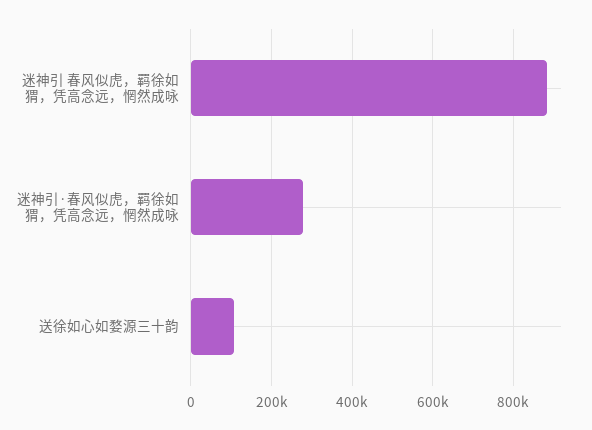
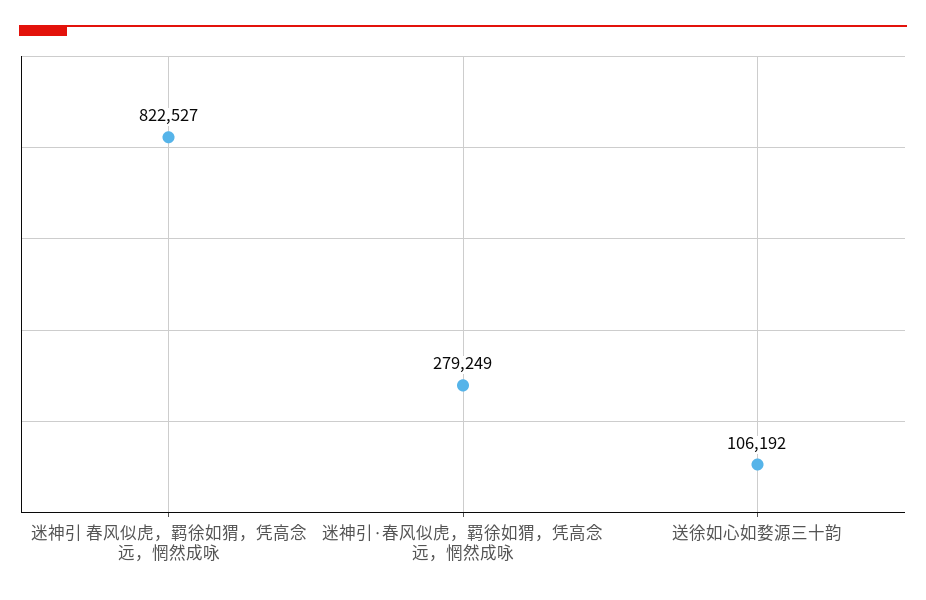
迷神引 春风似虎，羁徐如猬，凭高念远，惘然成咏: 880000 -> 822527

